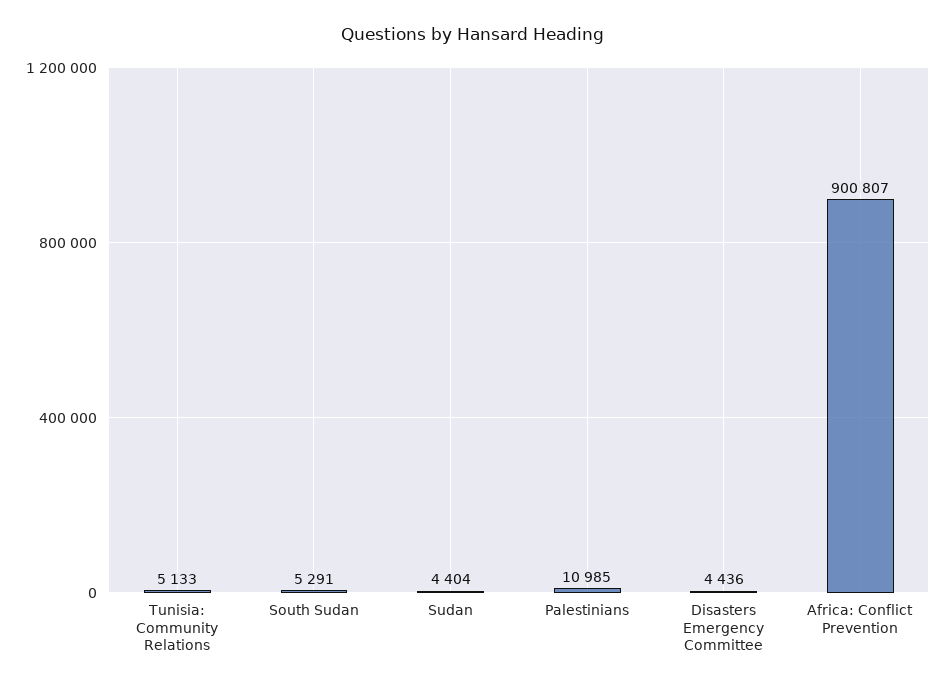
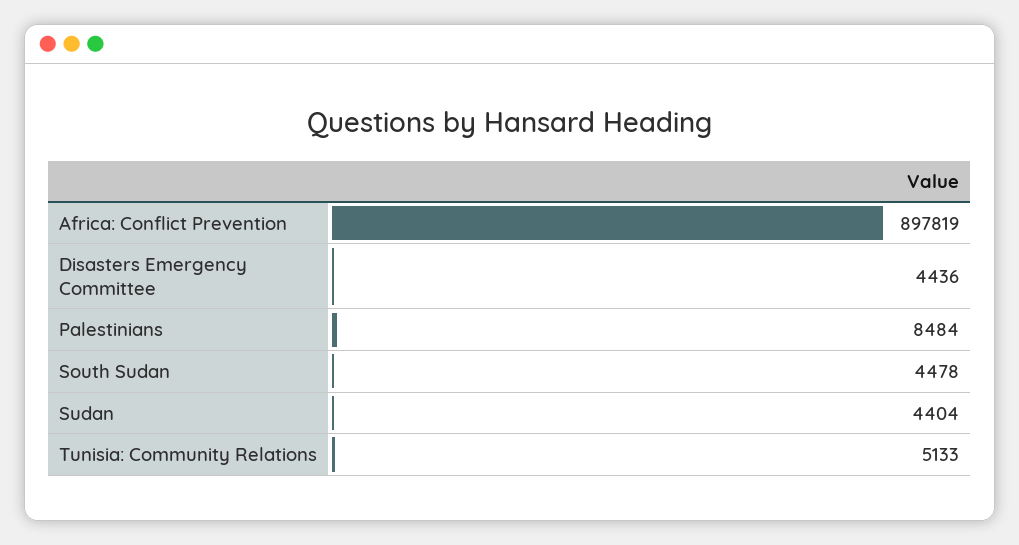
South Sudan: 5291 -> 4478
Palestinians: 10985 -> 8484
Africa: Conflict Prevention: 900807 -> 897819

